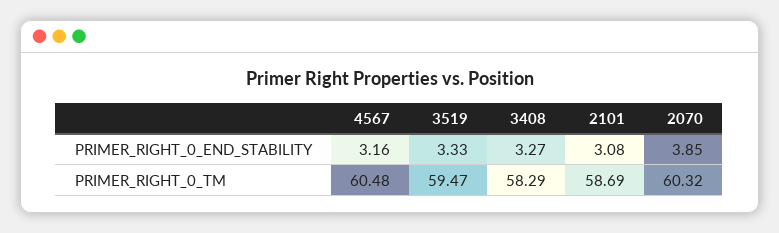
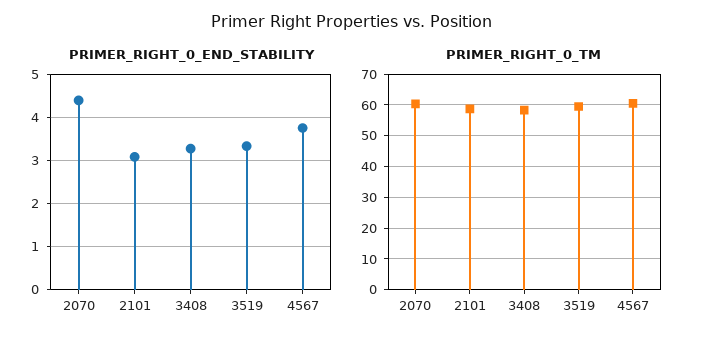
PRIMER_RIGHT_0_END_STABILITY, 4567: 3.16 -> 3.8
PRIMER_RIGHT_0_END_STABILITY, 2070: 3.85 -> 4.4

